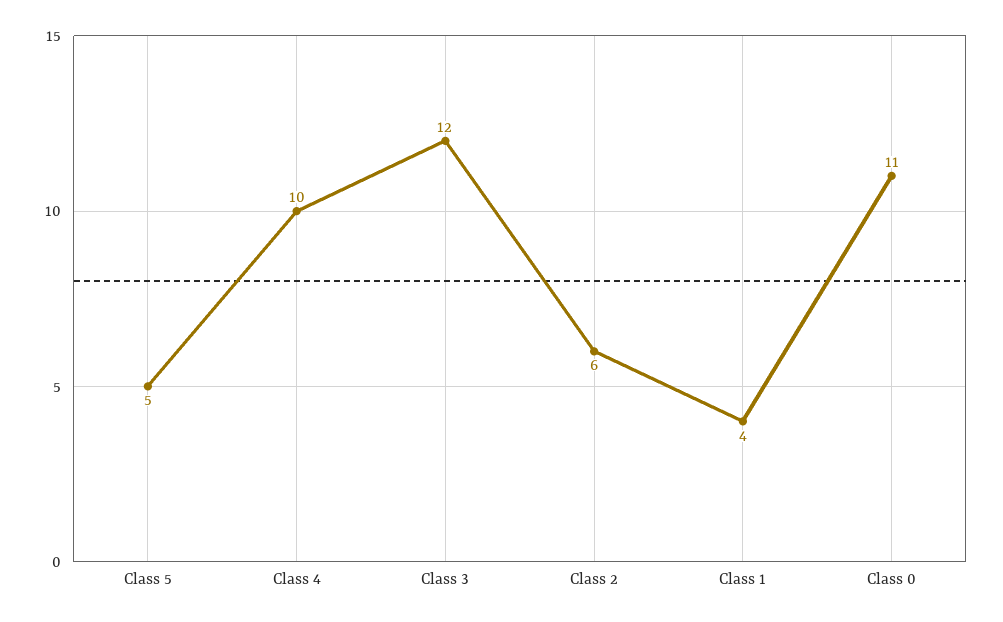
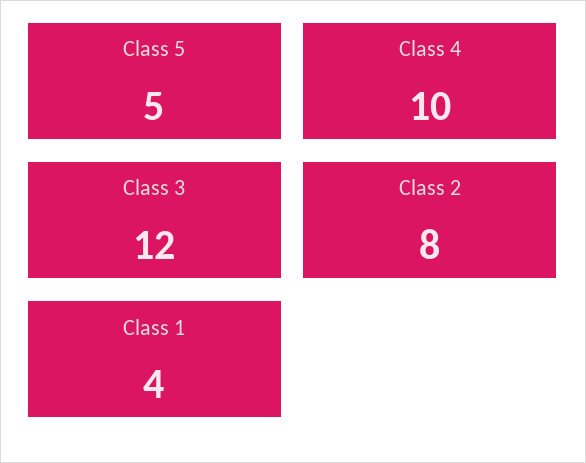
Class 2: 6 -> 8
Class 0: 11 -> none

